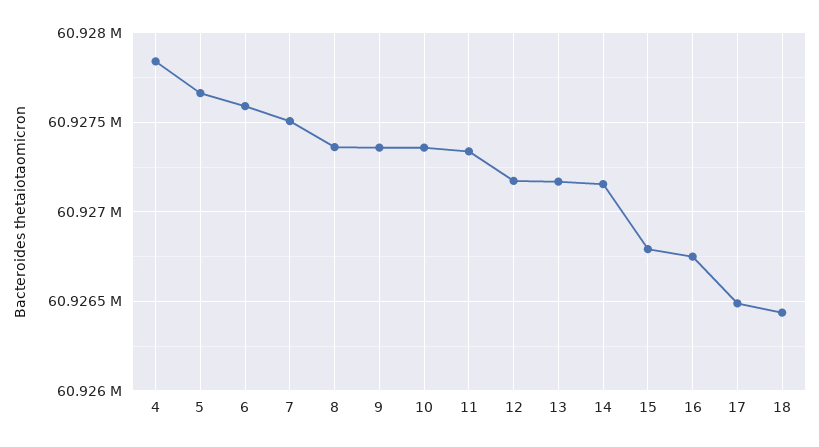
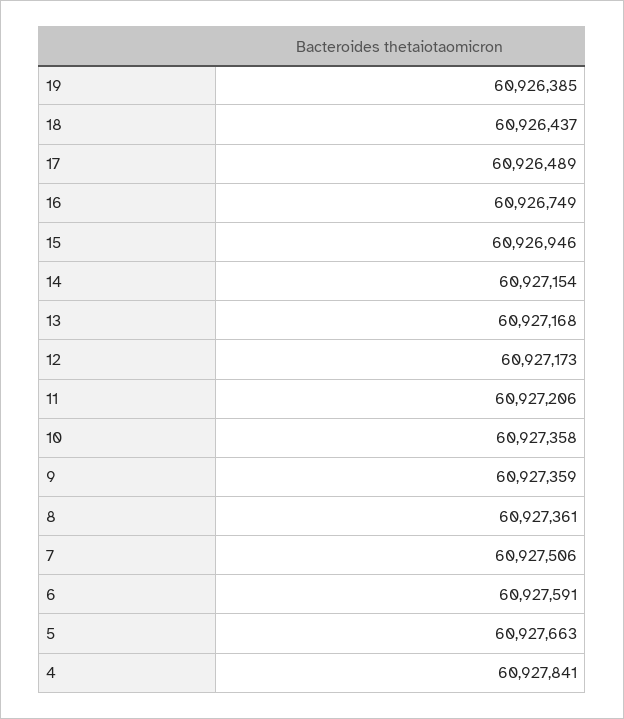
11: 60927350 -> 60927206
15: 60926800 -> 60926946
19: none -> 60926385

